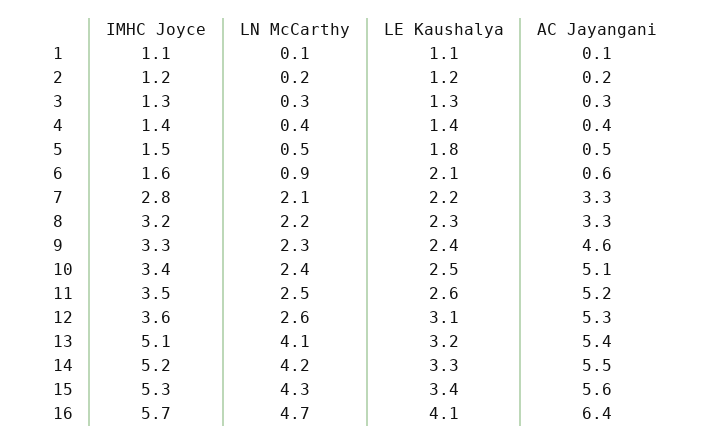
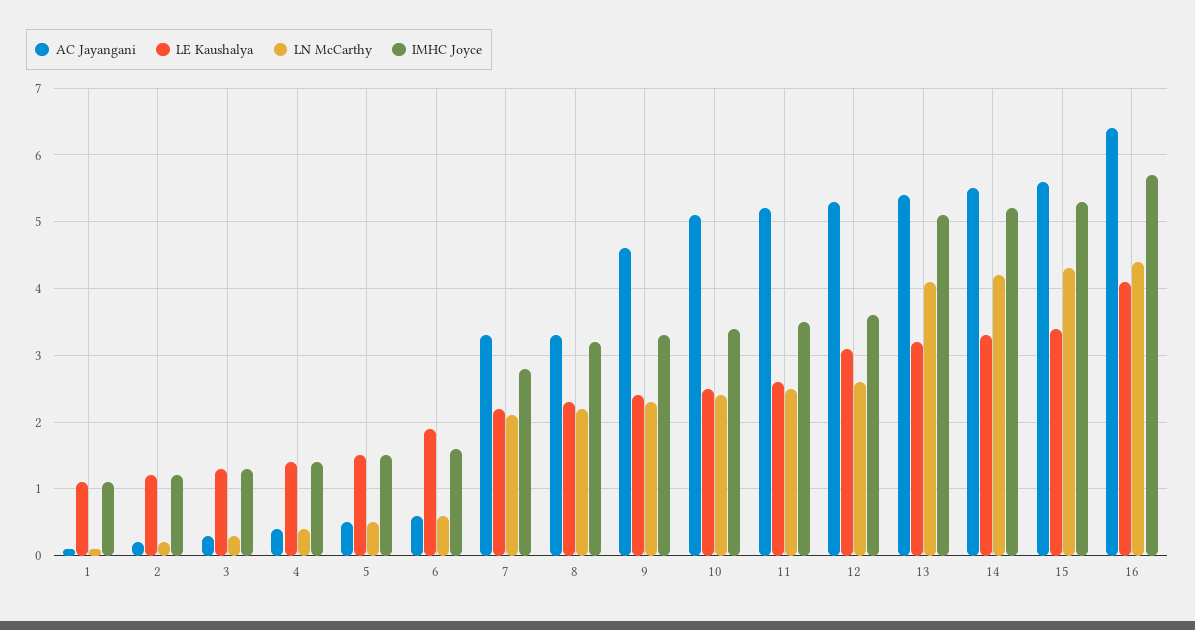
LE Kaushalya, 5: 1.8 -> 1.5
LN McCarthy, 6: 0.9 -> 0.6
LE Kaushalya, 6: 2.1 -> 1.9
LN McCarthy, 16: 4.7 -> 4.4

